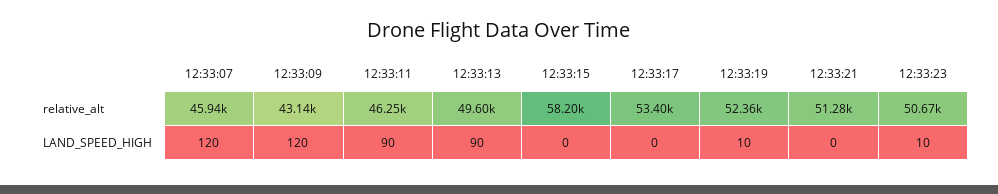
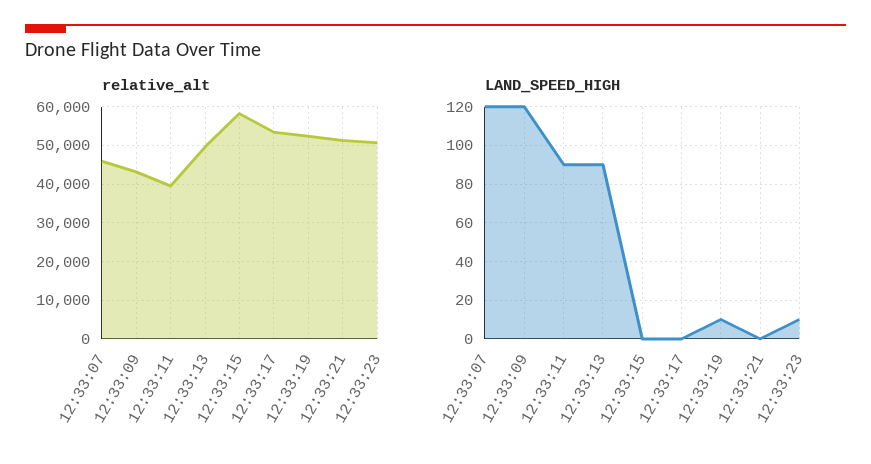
relative_alt, 12:33:11: 46250 -> 40000

